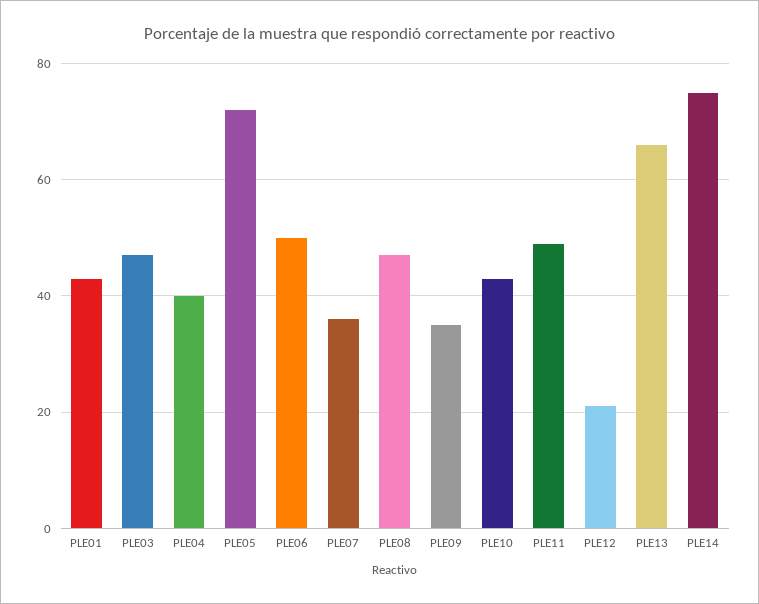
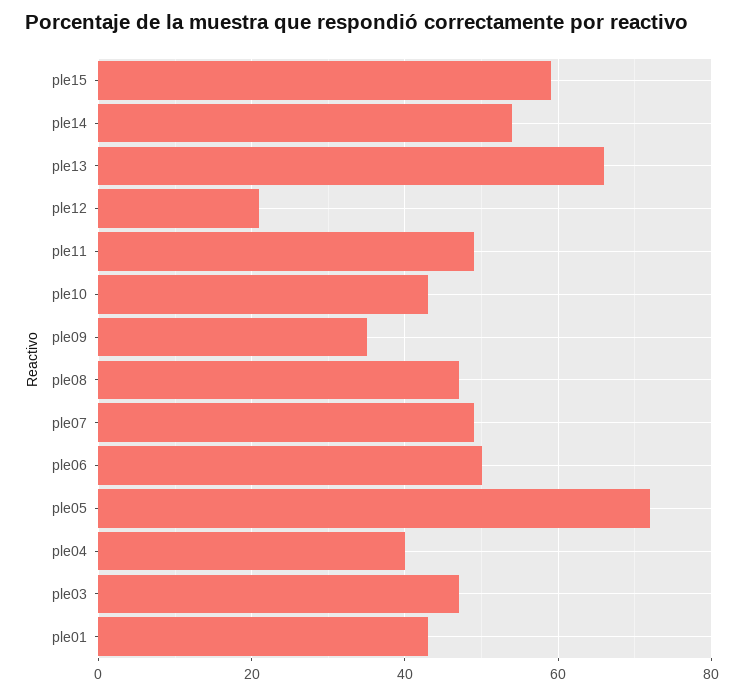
PLE07: 35 -> 50
PLE14: 75 -> 55
ple15: none -> 60

